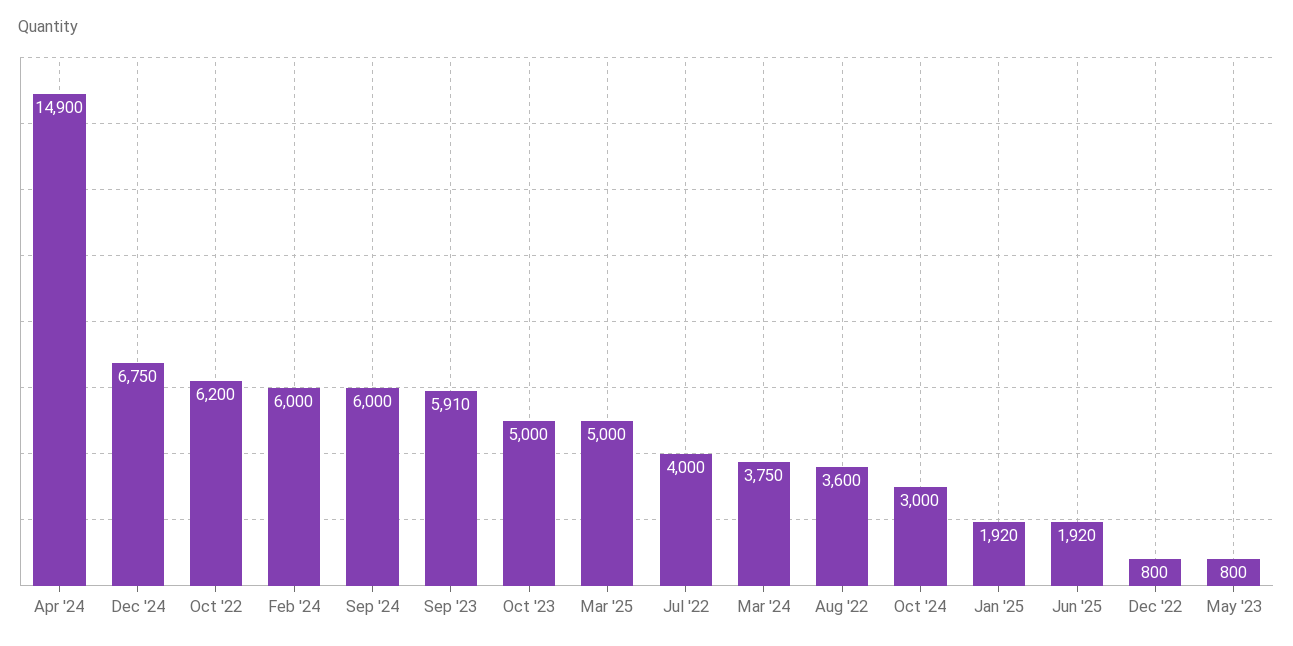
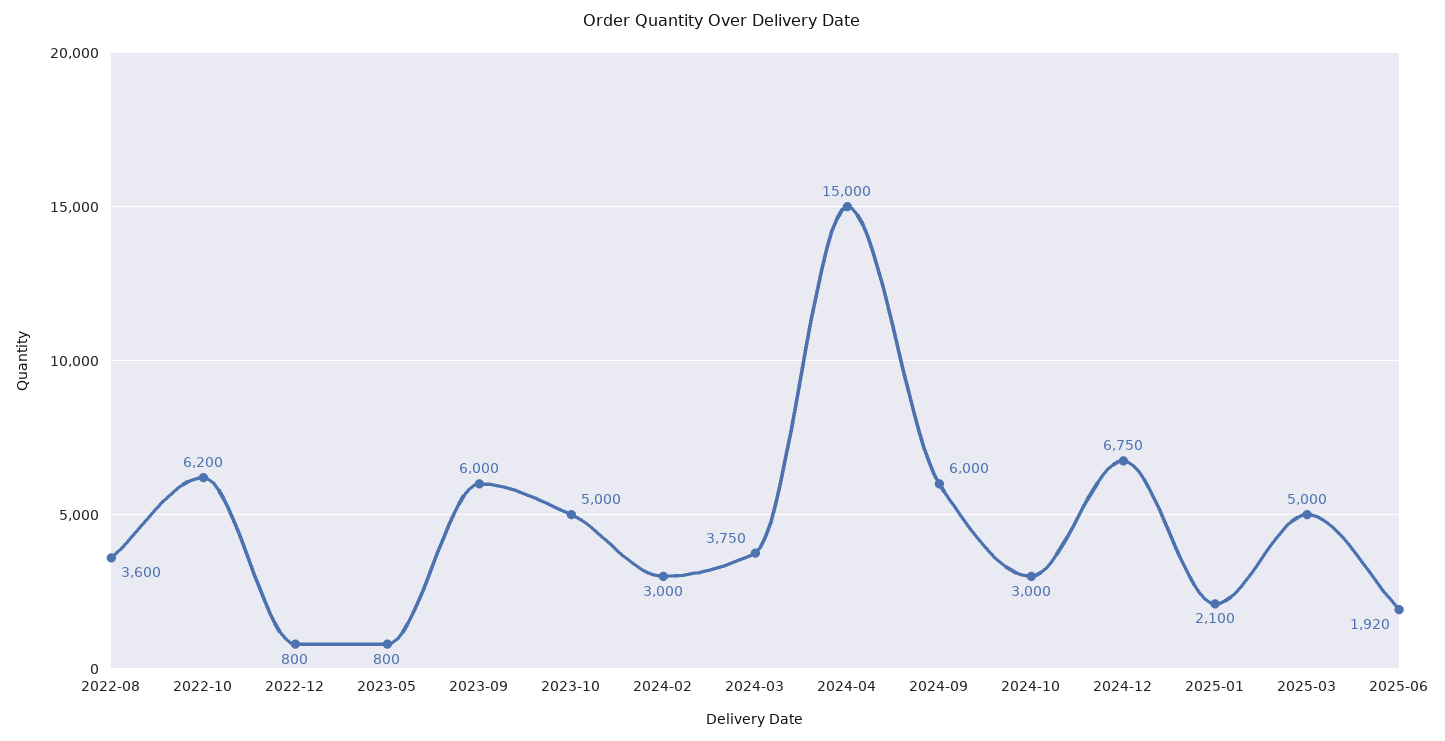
Apr '24: 14900 -> 15000
Feb '24: 6000 -> 3000
Sep '23: 5910 -> 6000
Jul '22: 4000 -> none
Jan '25: 1920 -> 2100

